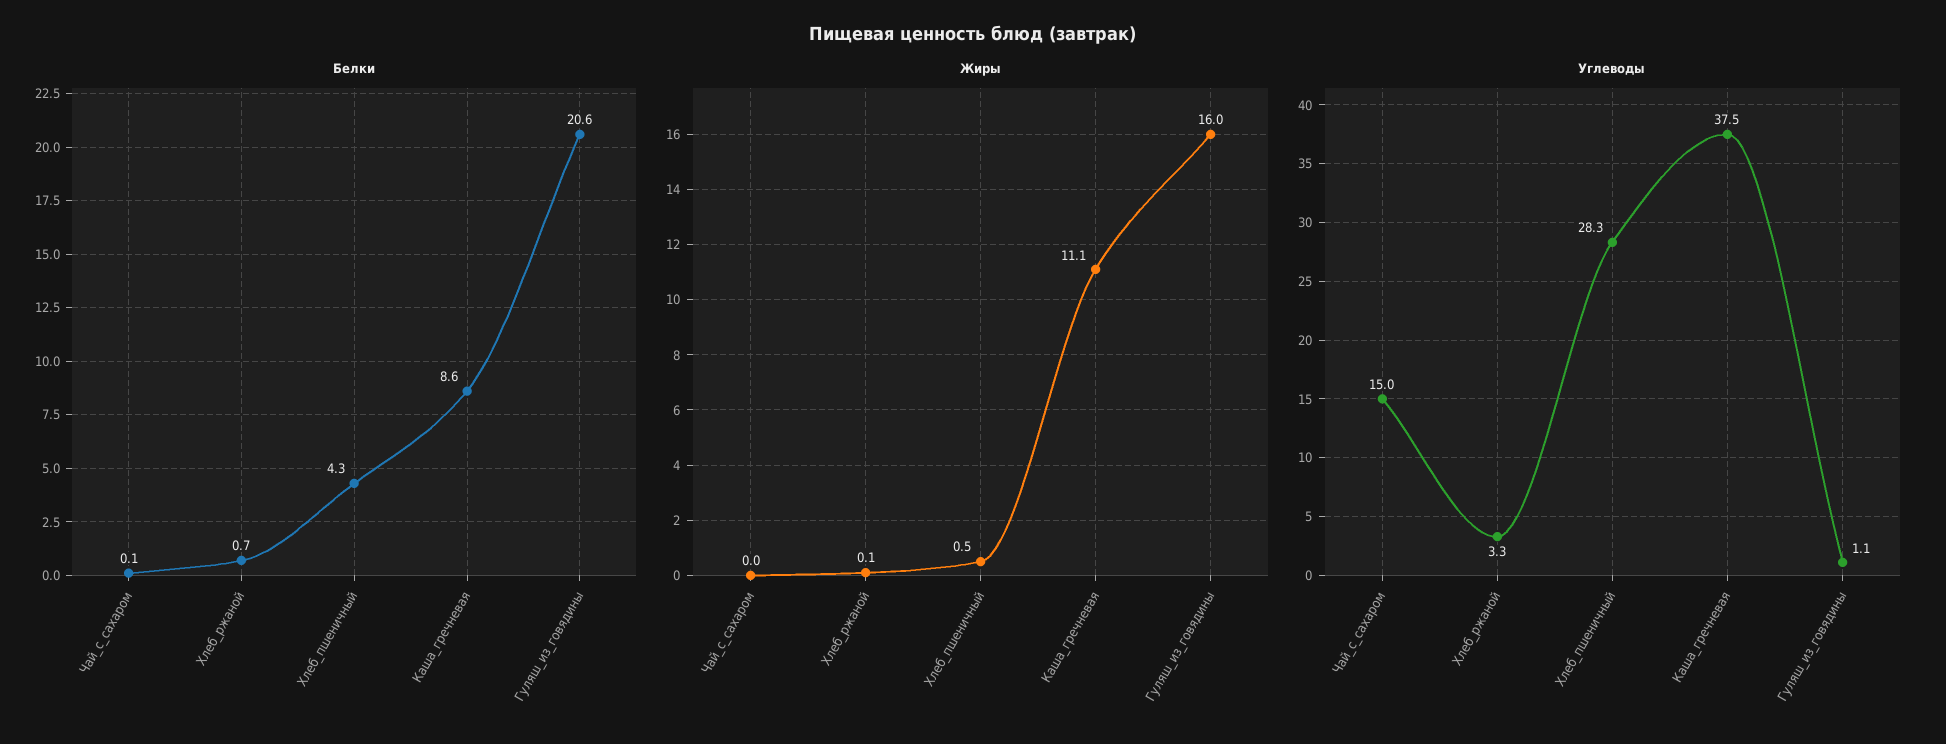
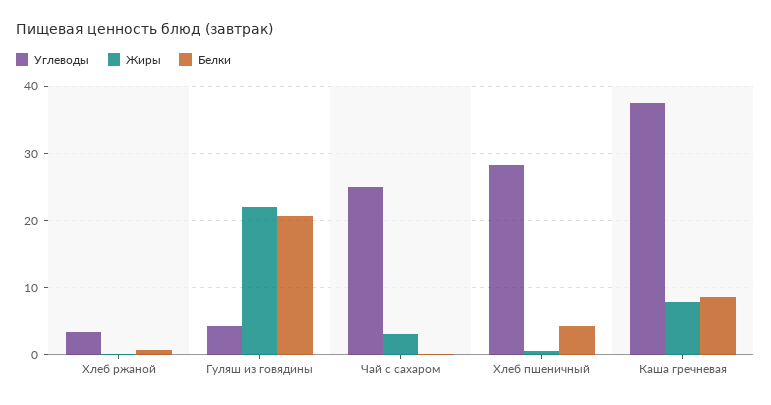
Жиры, Чай_с_сахаром: 0 -> 3
Жиры, Каша_гречневая: 11.1 -> 8
Жиры, Гуляш_из_говядины: 16 -> 22
Углеводы, Чай_с_сахаром: 15 -> 25
Углеводы, Гуляш_из_говядины: 1.1 -> 4

